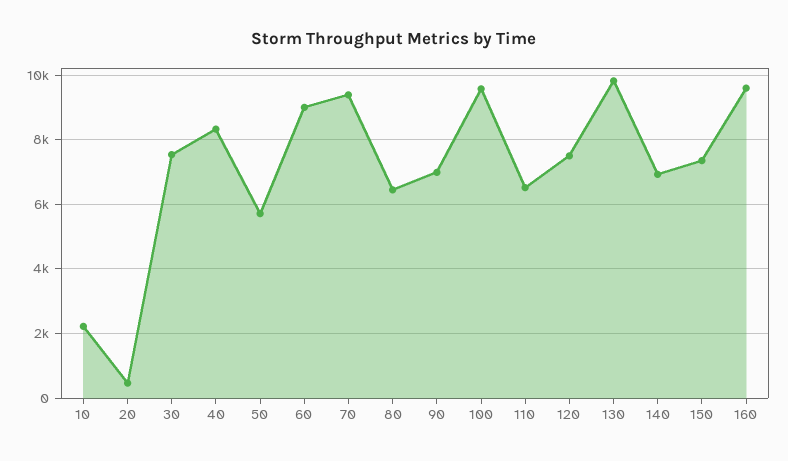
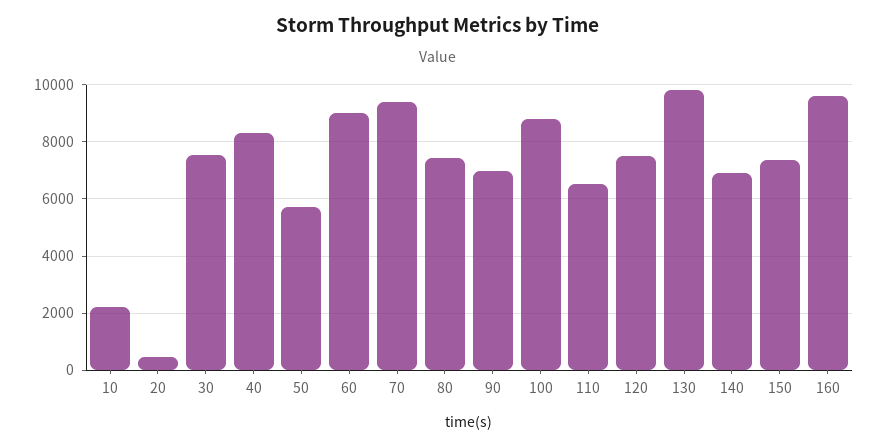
80: 6400 -> 7500
100: 9600 -> 8750

